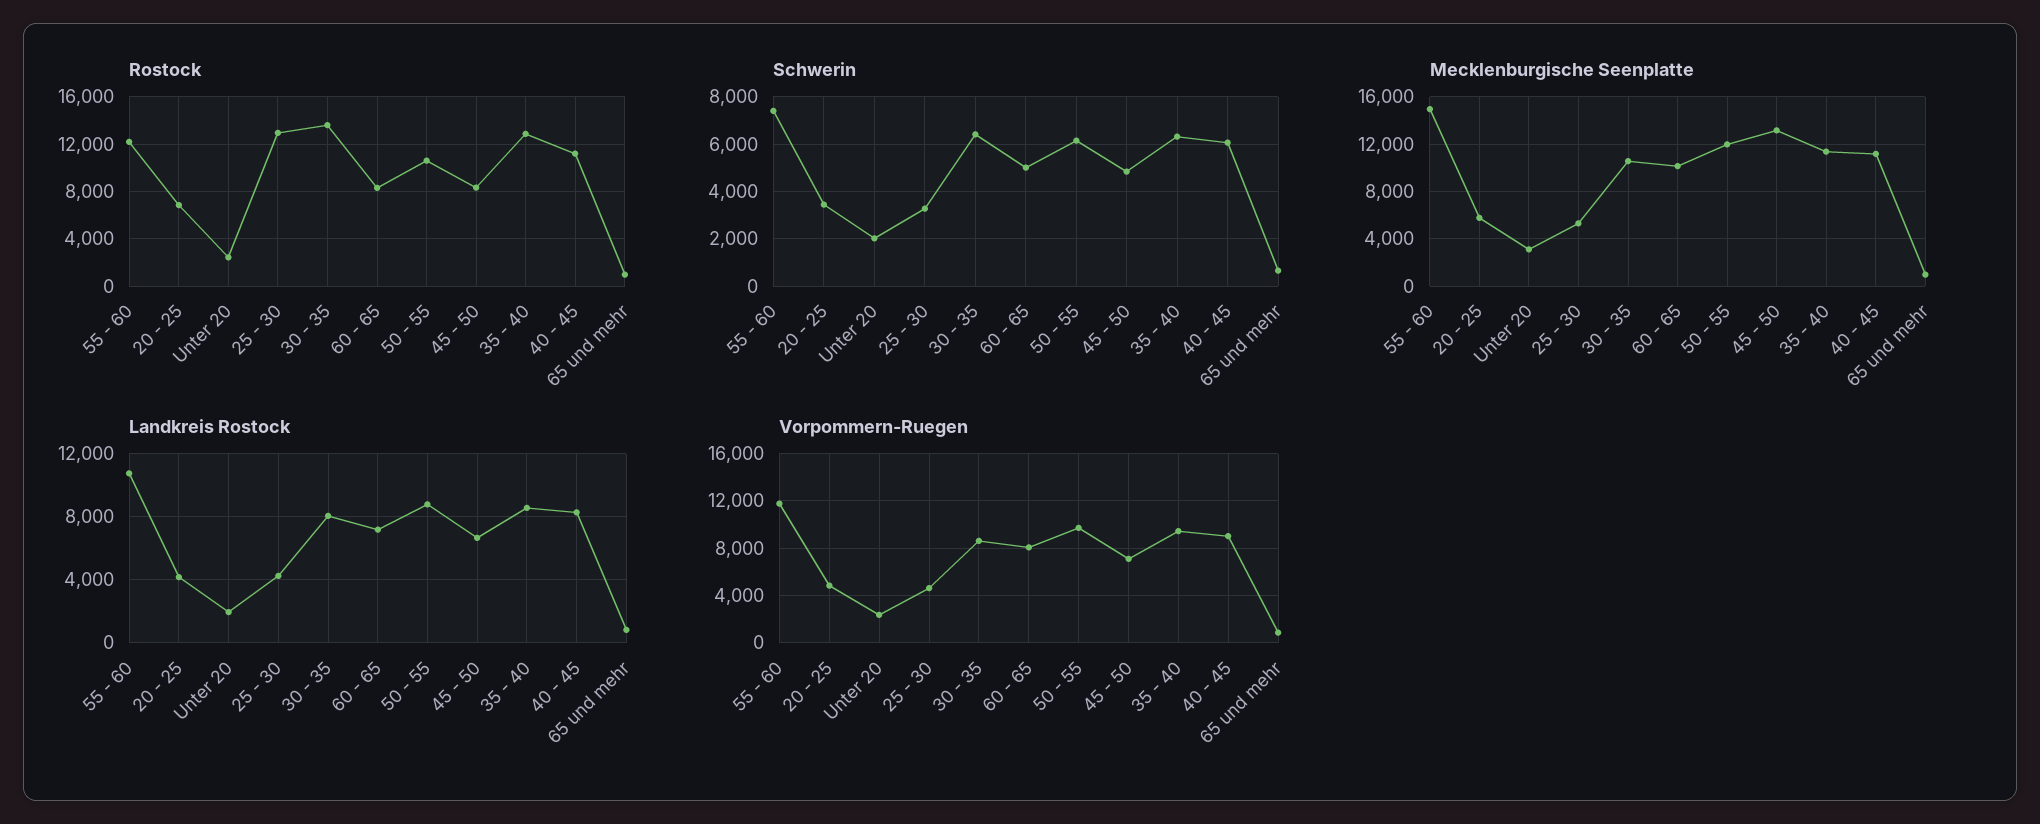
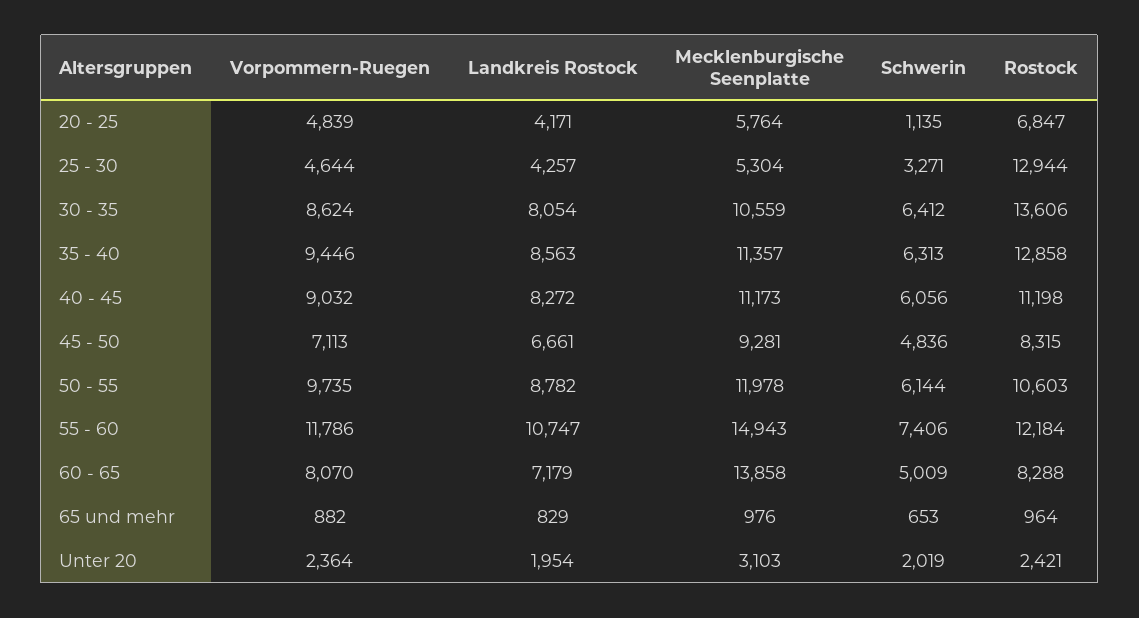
Schwerin, 20 - 25: 3500 -> 1135
Mecklenburgische Seenplatte, 60 - 65: 10000 -> 13858
Mecklenburgische Seenplatte, 45 - 50: 13000 -> 9281

